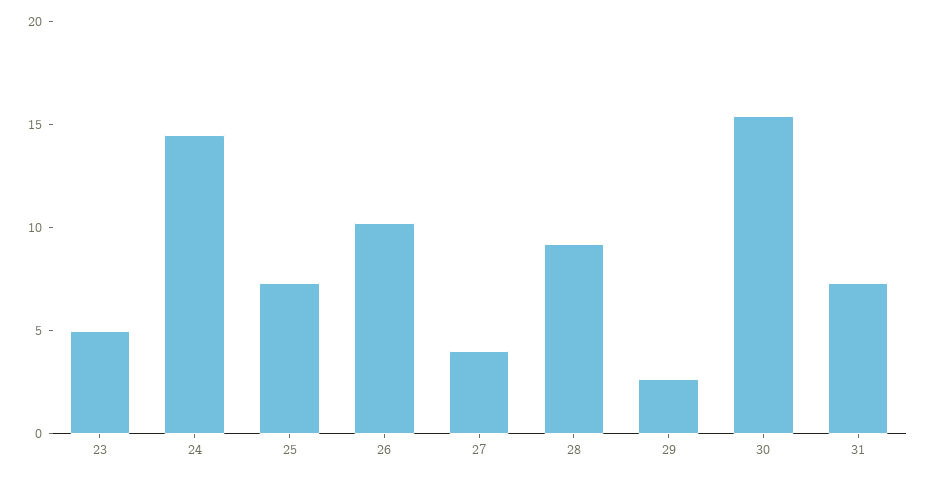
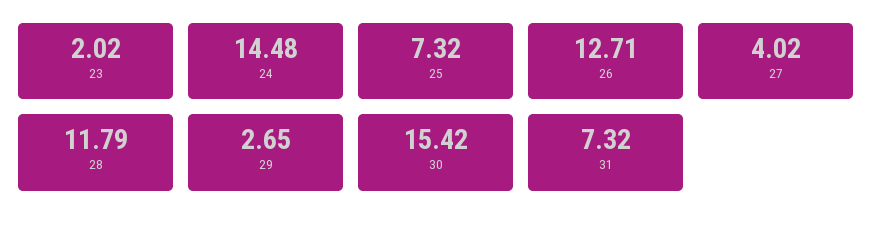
23: 5 -> 2.02
26: 10 -> 12.71
28: 9 -> 11.79

